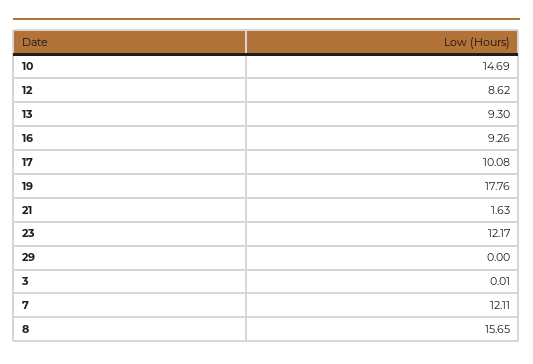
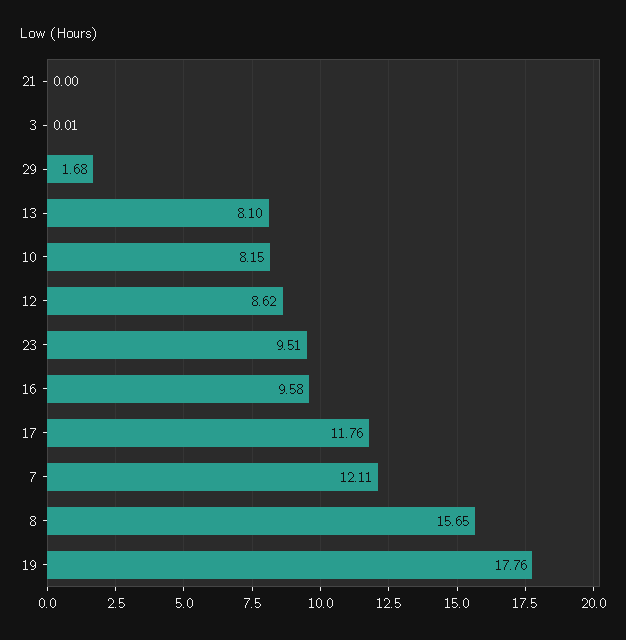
10: 14.69 -> 8.15
13: 9.3 -> 8.1
16: 9.26 -> 9.58
17: 10.08 -> 11.76
21: 1.63 -> 0
23: 12.17 -> 9.51
29: 0 -> 1.68

